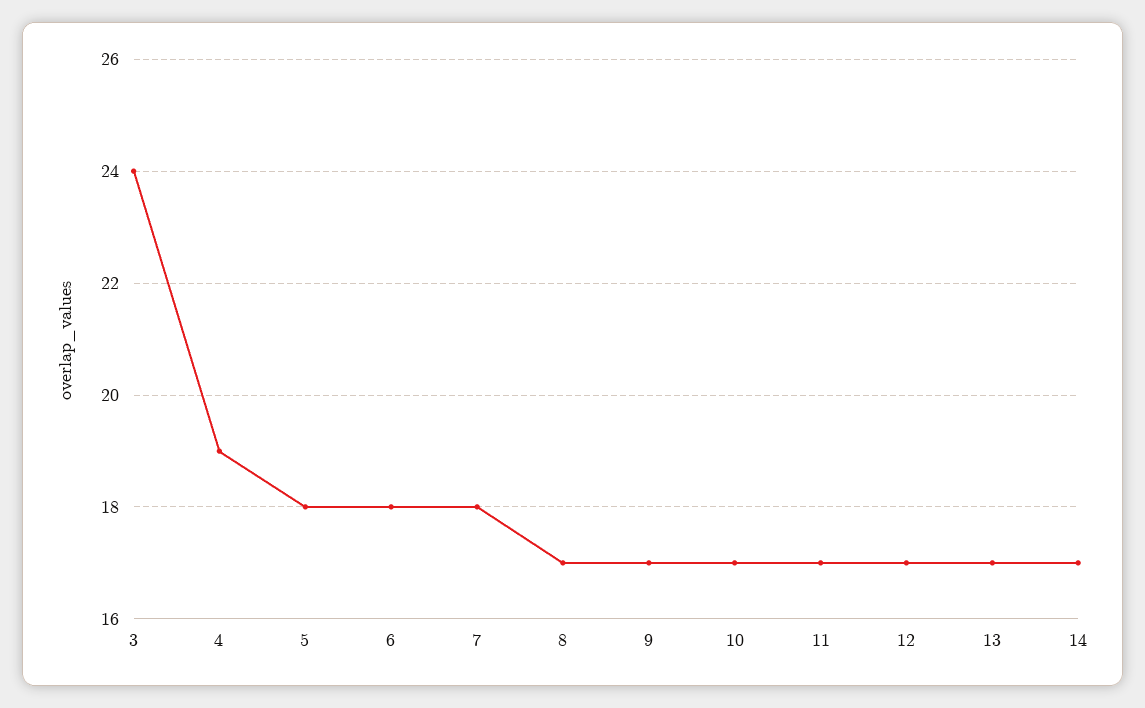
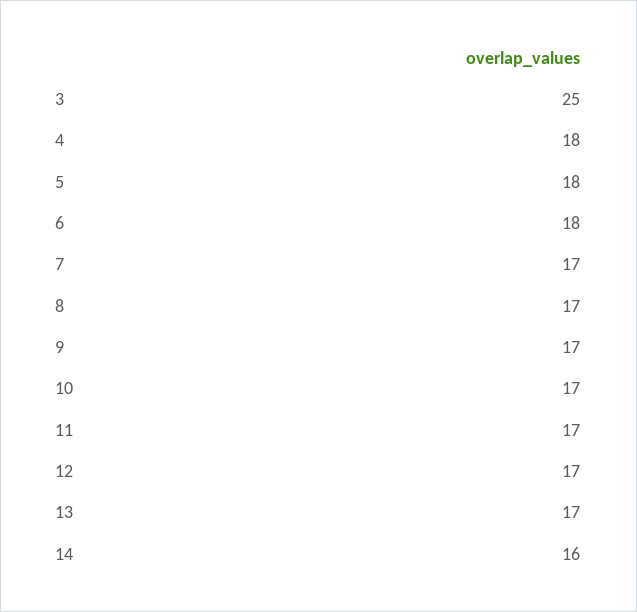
3: 24 -> 25
4: 19 -> 18
7: 18 -> 17
14: 17 -> 16

